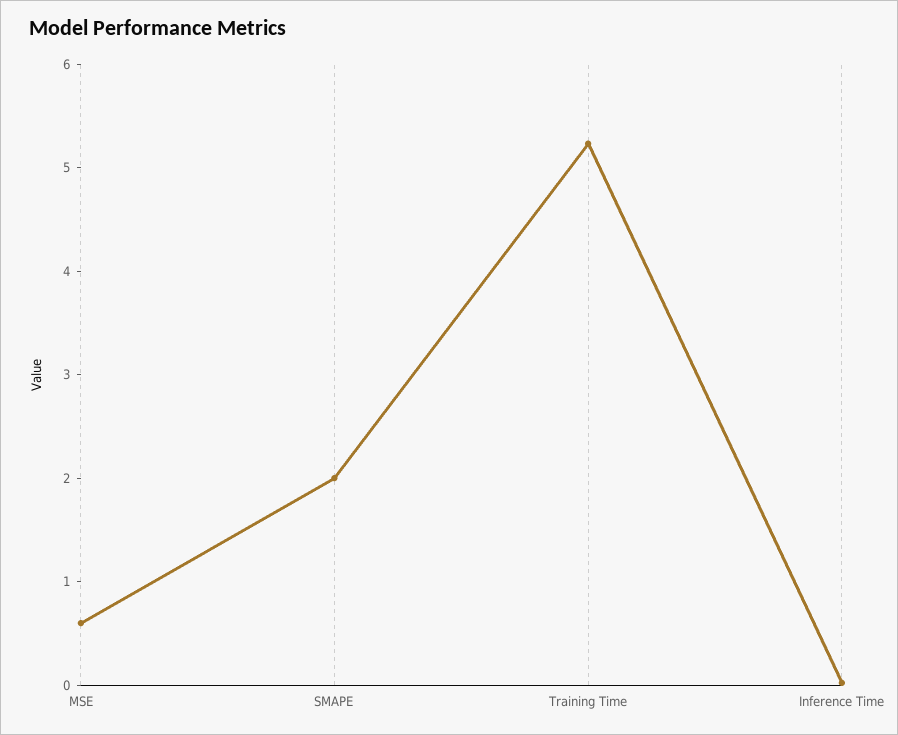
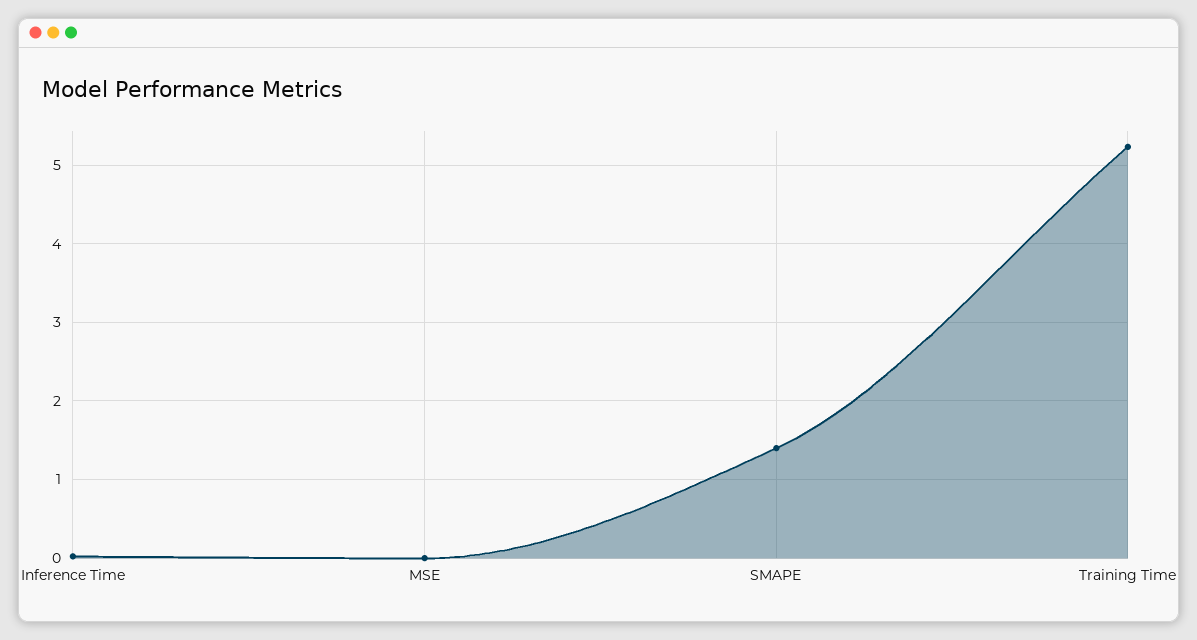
MSE: 0.6 -> 0
SMAPE: 2 -> 1.4

